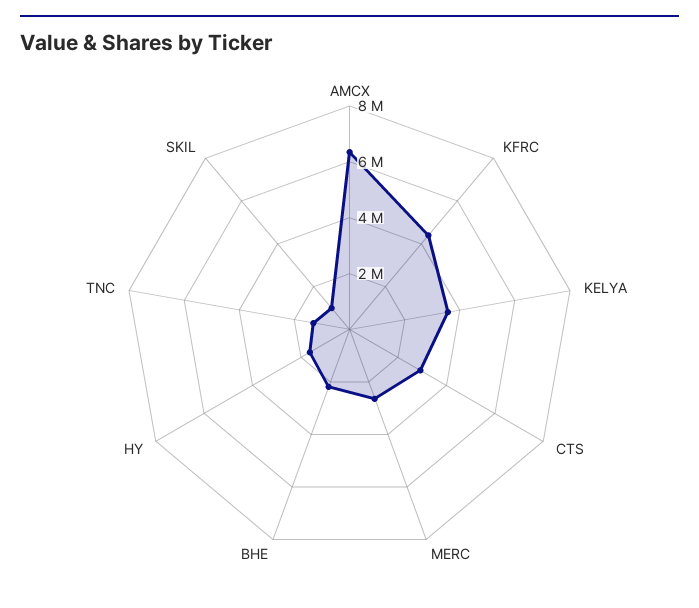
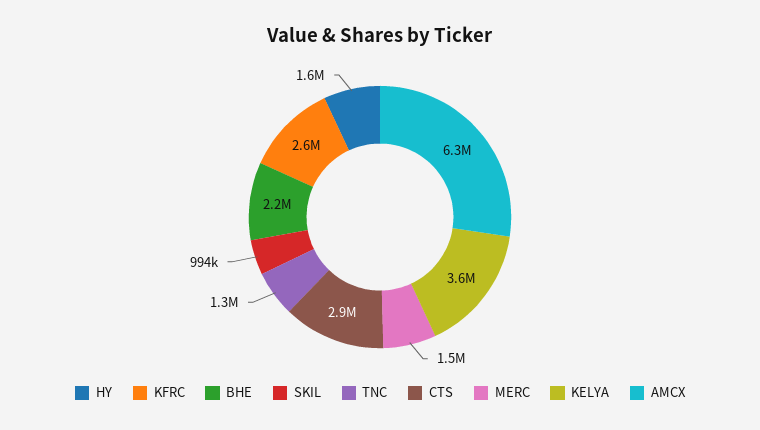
KFRC: 4500000 -> 2600000
MERC: 2500000 -> 1500000

